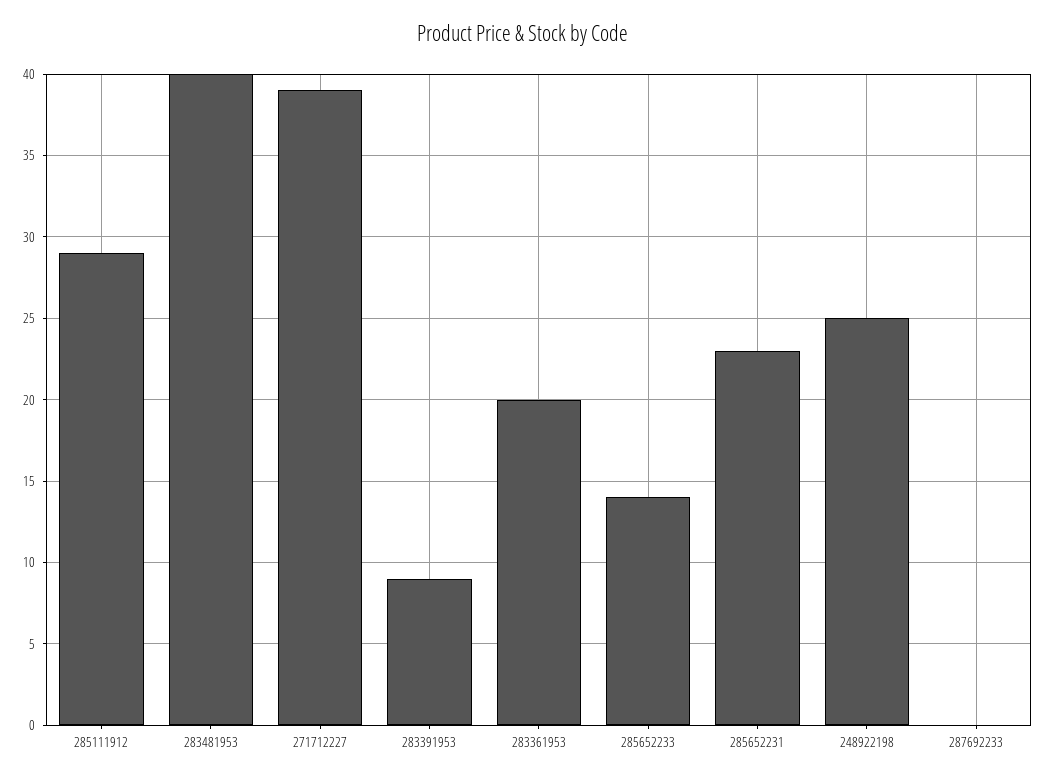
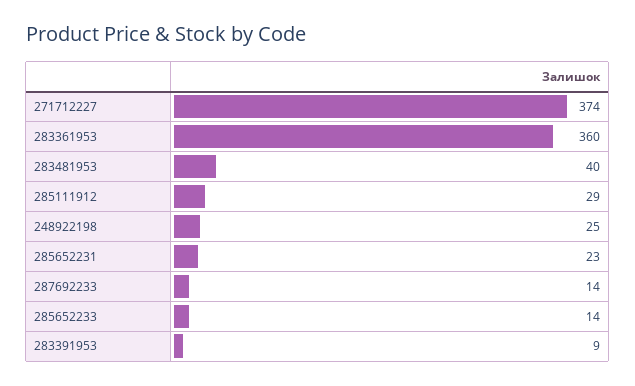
271712227: 39 -> 374
283361953: 20 -> 360
287692233: 0 -> 14

